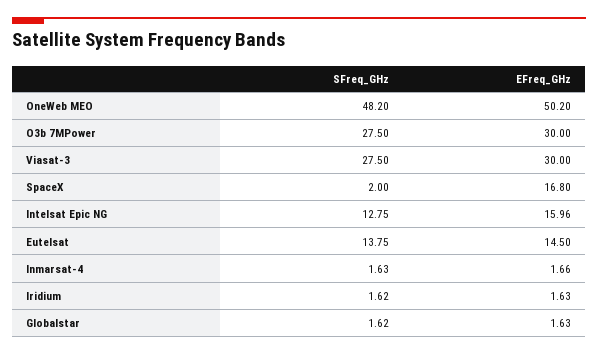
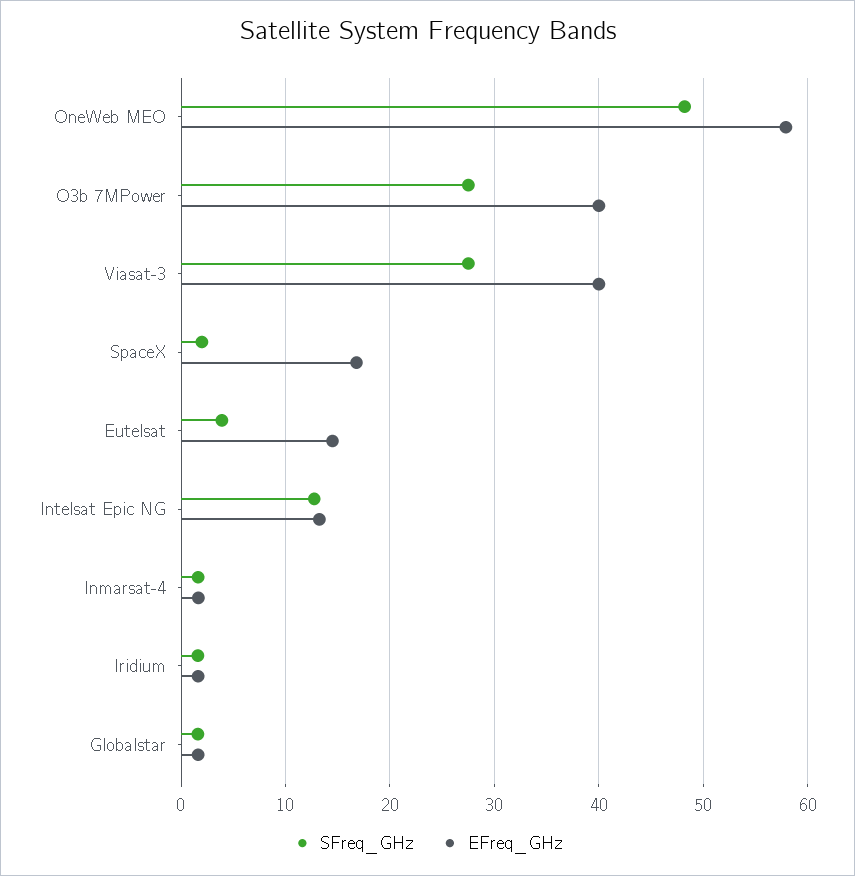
EFreq_GHz, OneWeb MEO: 50.2 -> 58
EFreq_GHz, O3b 7MPower: 30 -> 40
EFreq_GHz, Viasat-3: 30 -> 40
EFreq_GHz, Intelsat Epic NG: 15.96 -> 13
SFreq_GHz, Eutelsat: 13.75 -> 4

